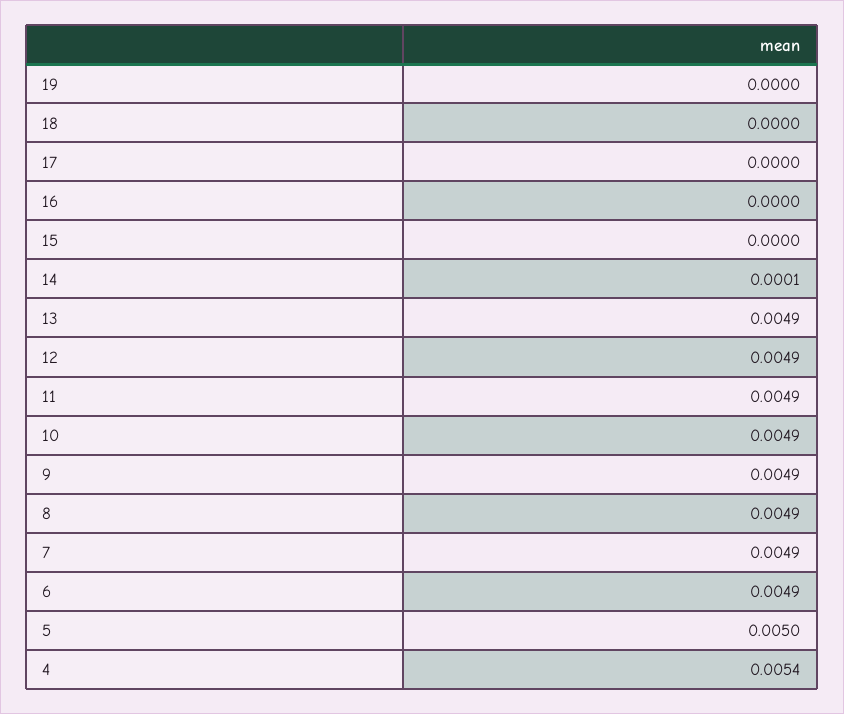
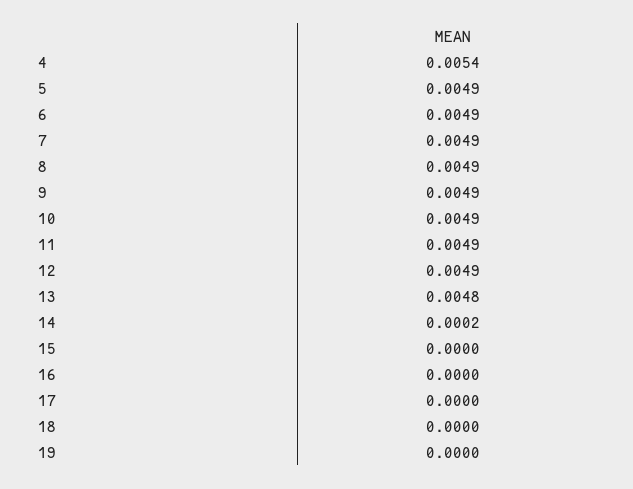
14: 0.0001 -> 0.0002
13: 0.0049 -> 0.0048
5: 0.005 -> 0.0049

